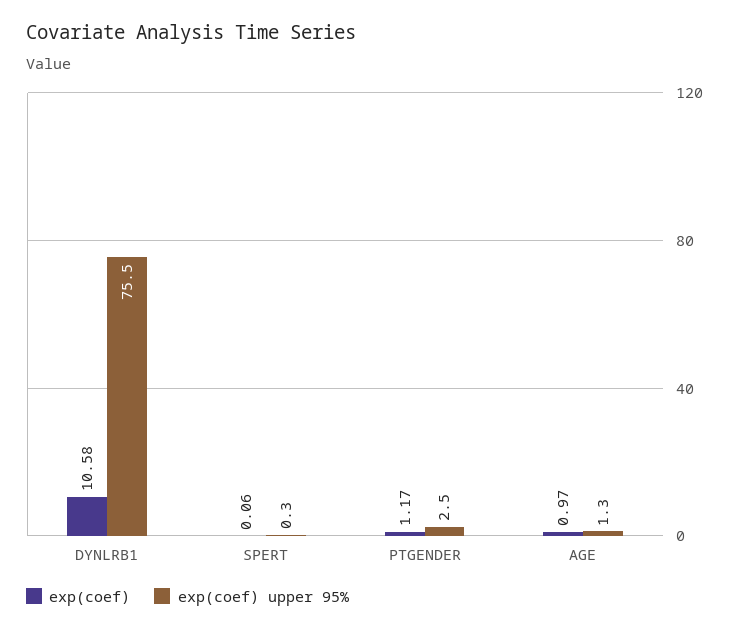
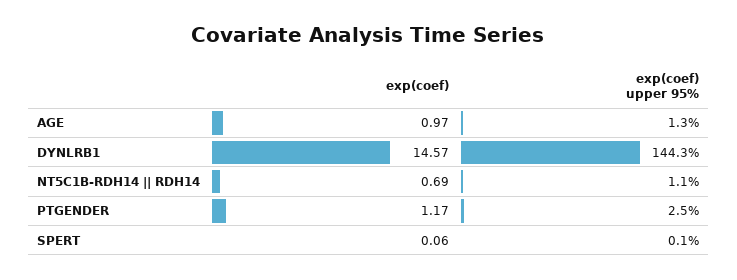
exp(coef), DYNLRB1: 10.58 -> 14.57
exp(coef) upper 95%, DYNLRB1: 75.5 -> 144.3
exp(coef) upper 95%, SPERT: 0.3 -> 0.1
exp(coef), NT5C1B-RDH14 || RDH14: none -> 0.69
exp(coef) upper 95%, NT5C1B-RDH14 || RDH14: none -> 1.1

